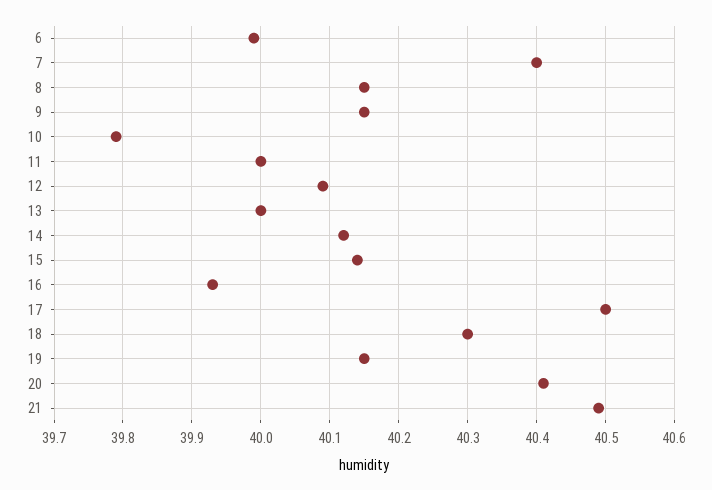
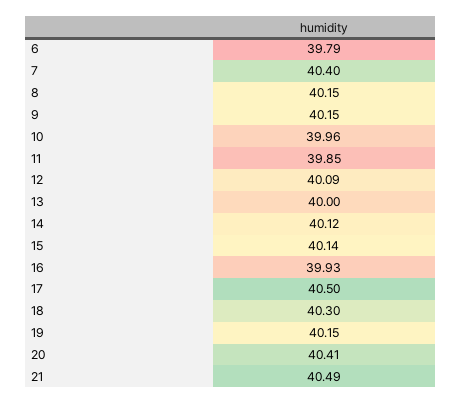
6: 39.99 -> 39.79
10: 39.79 -> 39.96
11: 40 -> 39.85

